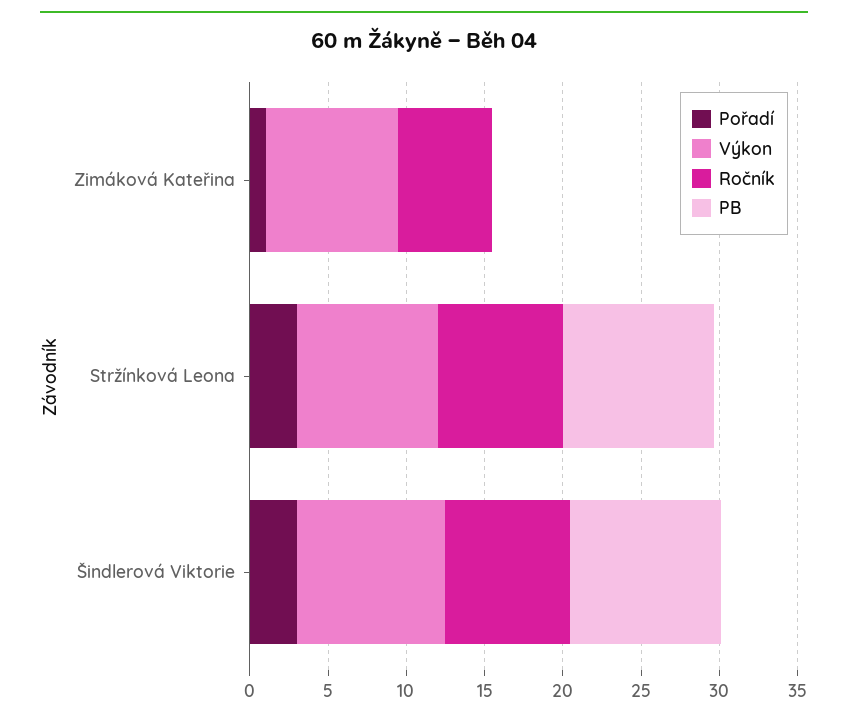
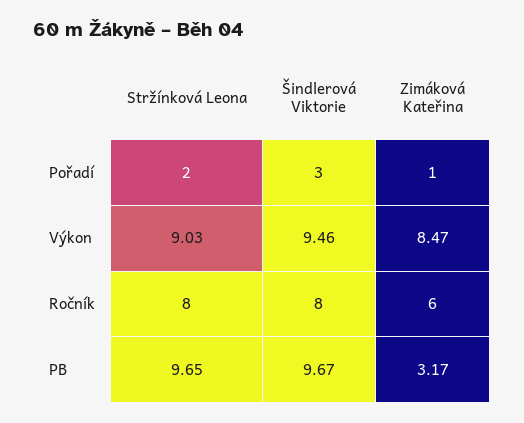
PB, Zimáková Kateřina: 0 -> 3.17
Pořadí, Stržínková Leona: 3 -> 2

